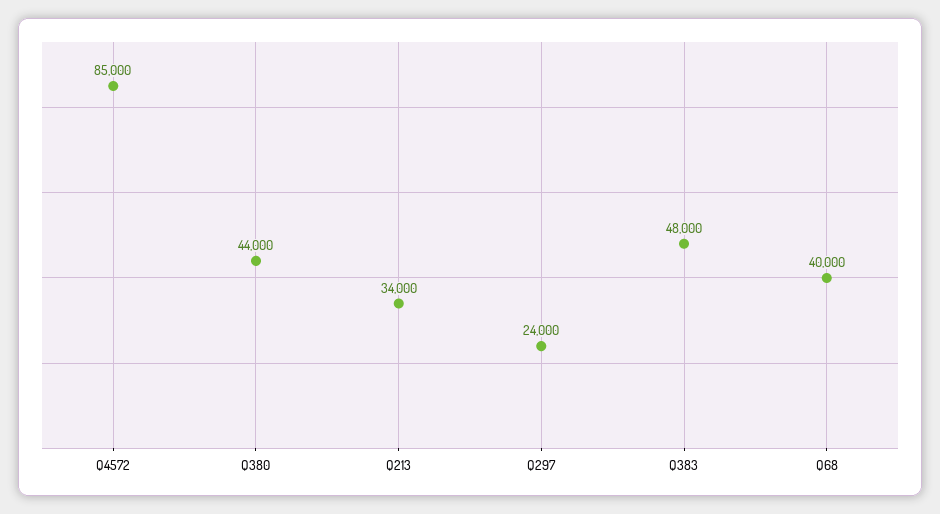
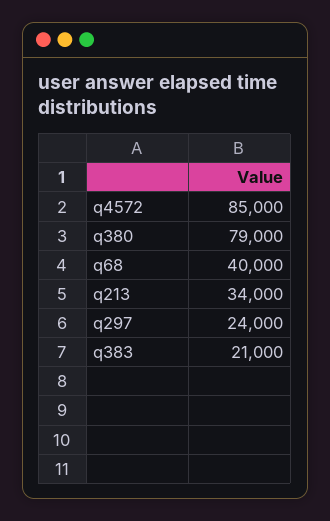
Q380: 44000 -> 79000
Q383: 48000 -> 21000

